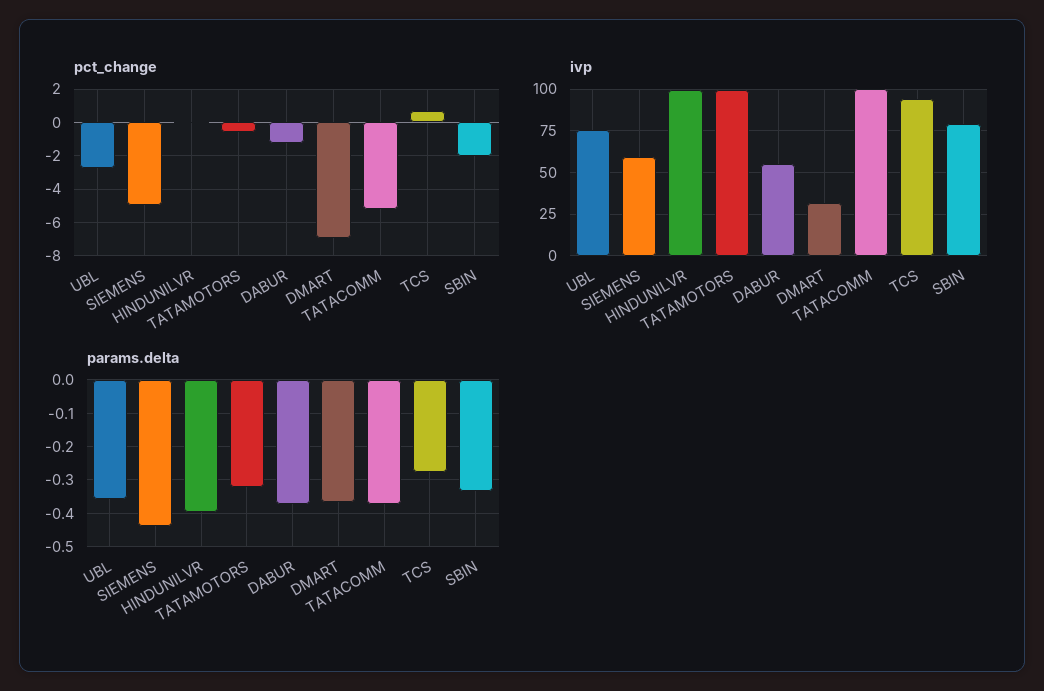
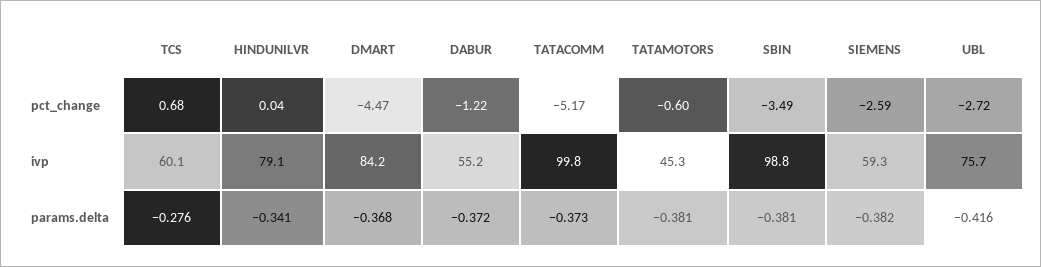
pct_change, SIEMENS: -5 -> -2.59
pct_change, DMART: -7 -> -4.47
pct_change, SBIN: -2 -> -3.49
ivp, HINDUNILVR: 100 -> 79.1
ivp, TATAMOTORS: 100 -> 45.3
ivp, DMART: 30 -> 84.2
ivp, TCS: 95 -> 60.1
ivp, SBIN: 80 -> 98.8
params.delta, UBL: -0.36 -> -0.416
params.delta, SIEMENS: -0.44 -> -0.382
params.delta, HINDUNILVR: -0.4 -> -0.341
params.delta, TATAMOTORS: -0.32 -> -0.381
params.delta, SBIN: -0.34 -> -0.381

